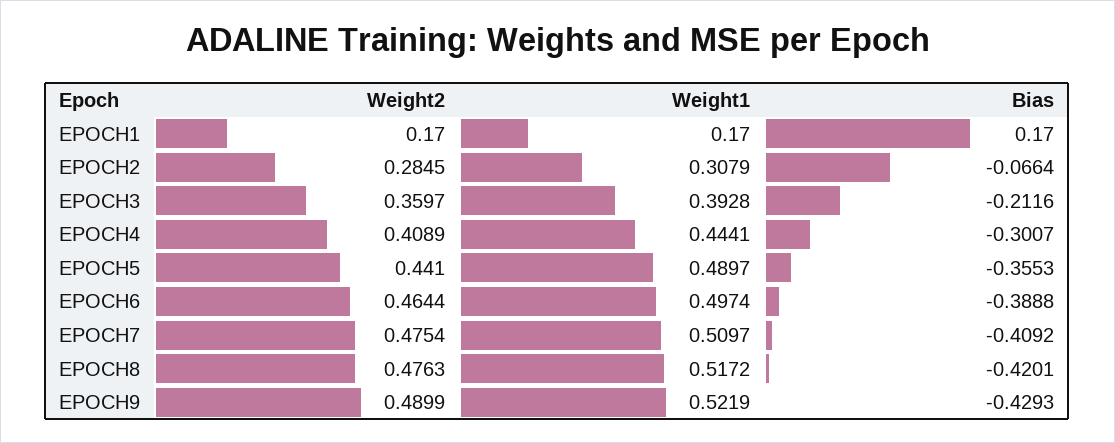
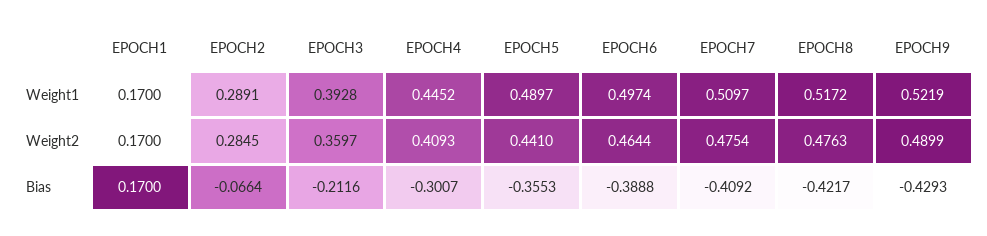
Weight1, EPOCH2: 0.3079 -> 0.2891
Weight2, EPOCH4: 0.4089 -> 0.4093
Weight1, EPOCH4: 0.4441 -> 0.4452
Bias, EPOCH8: -0.4201 -> -0.4217

